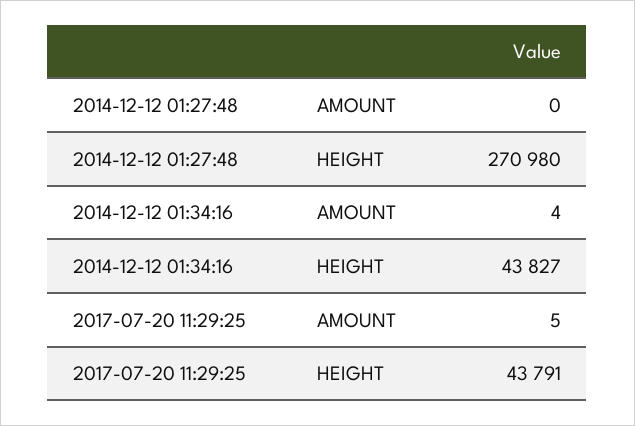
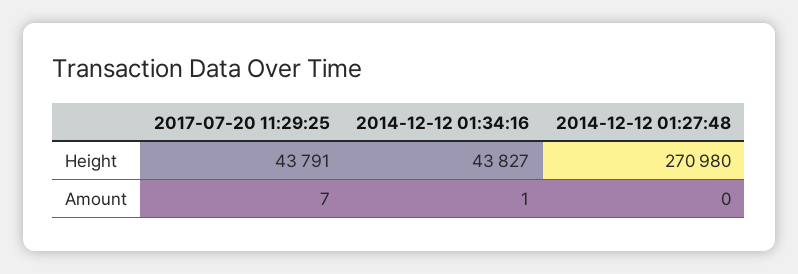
2014-12-12 01:34:16, AMOUNT: 4 -> 1
2017-07-20 11:29:25, AMOUNT: 5 -> 7

